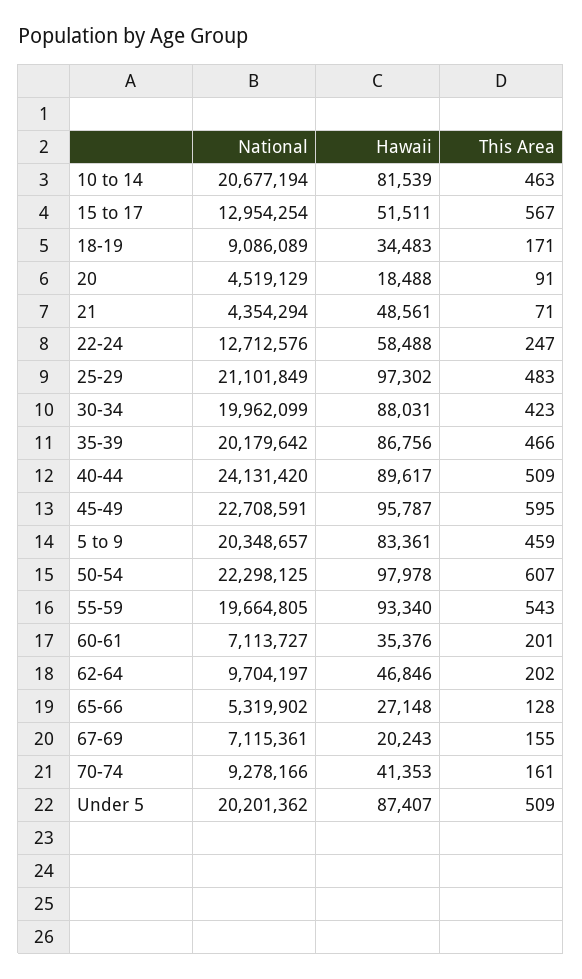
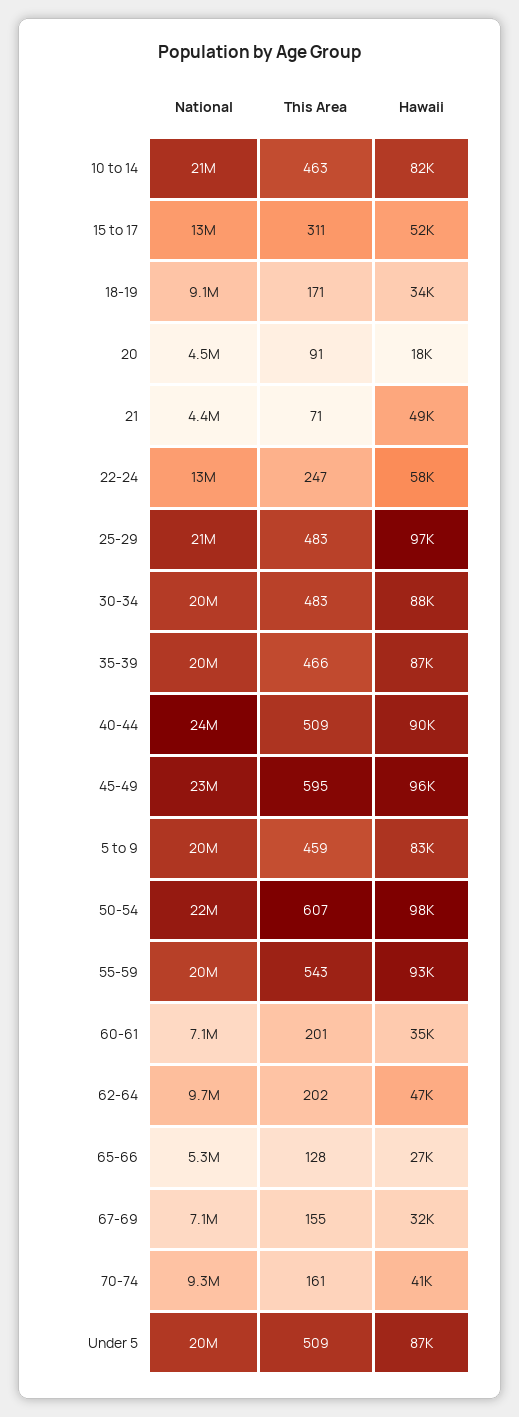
This Area, 15 to 17: 567 -> 311
This Area, 30-34: 423 -> 483
Hawaii, 67-69: 20243 -> 32000

